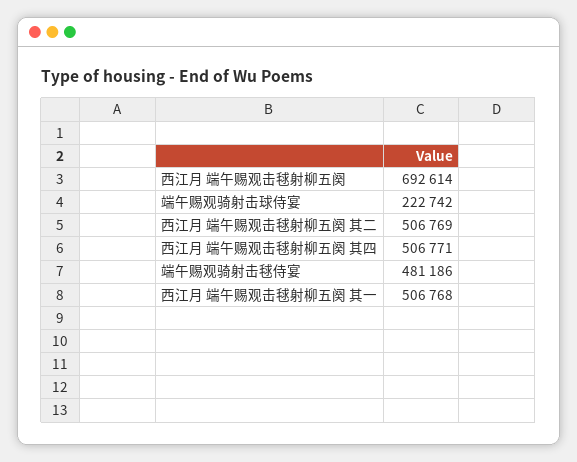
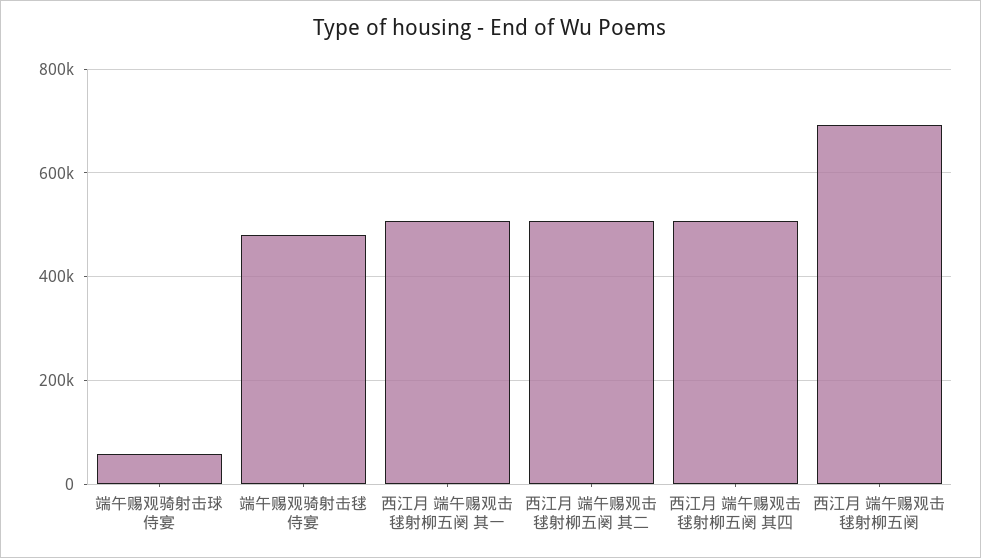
端午赐观骑射击球侍宴: 222742 -> 60000

